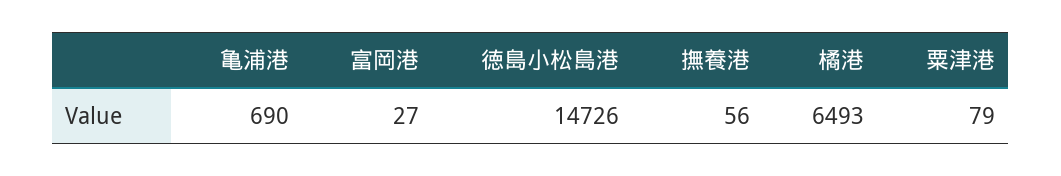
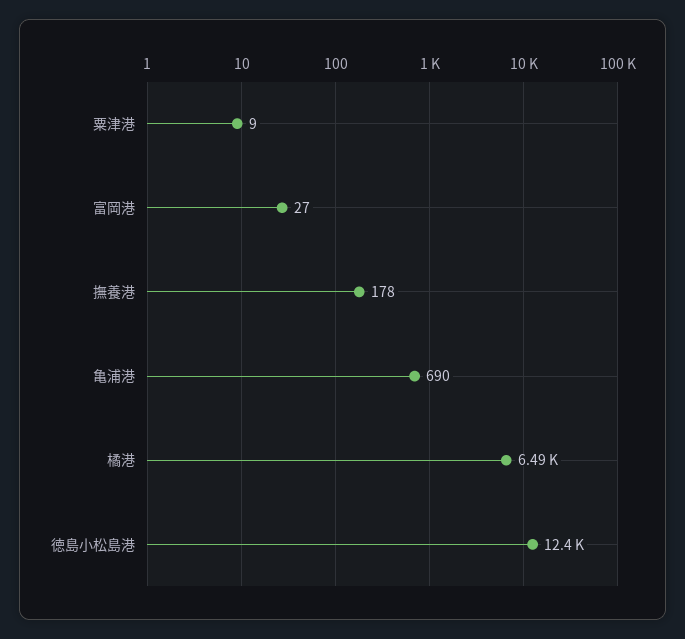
徳島小松島港: 14726 -> 12400
撫養港: 56 -> 178
粟津港: 79 -> 9

